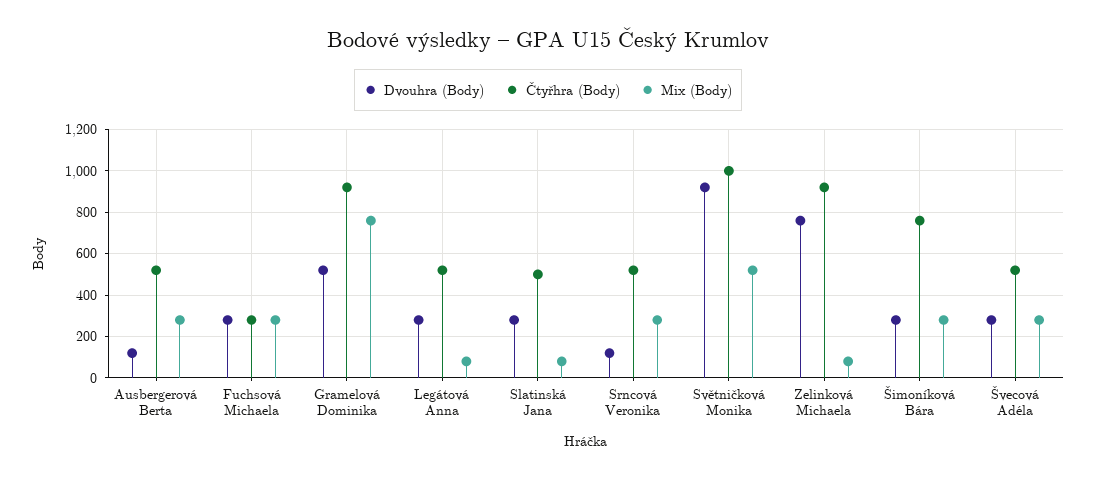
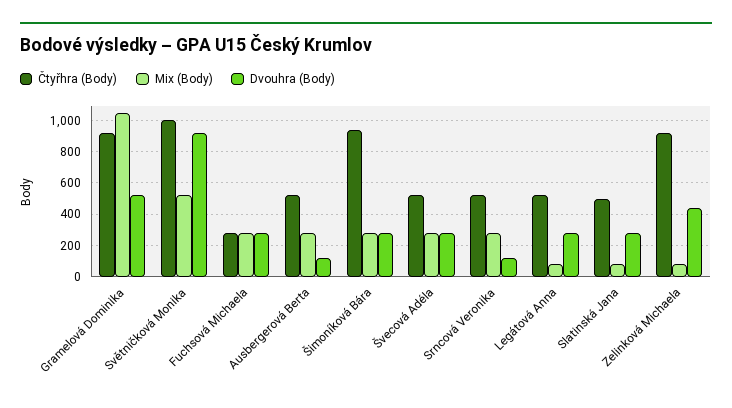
Mix (Body), Gramelová Dominika: 750 -> 1050
Dvouhra (Body), Zelinková Michaela: 750 -> 450
Čtyřhra (Body), Šimoníková Bára: 750 -> 950

